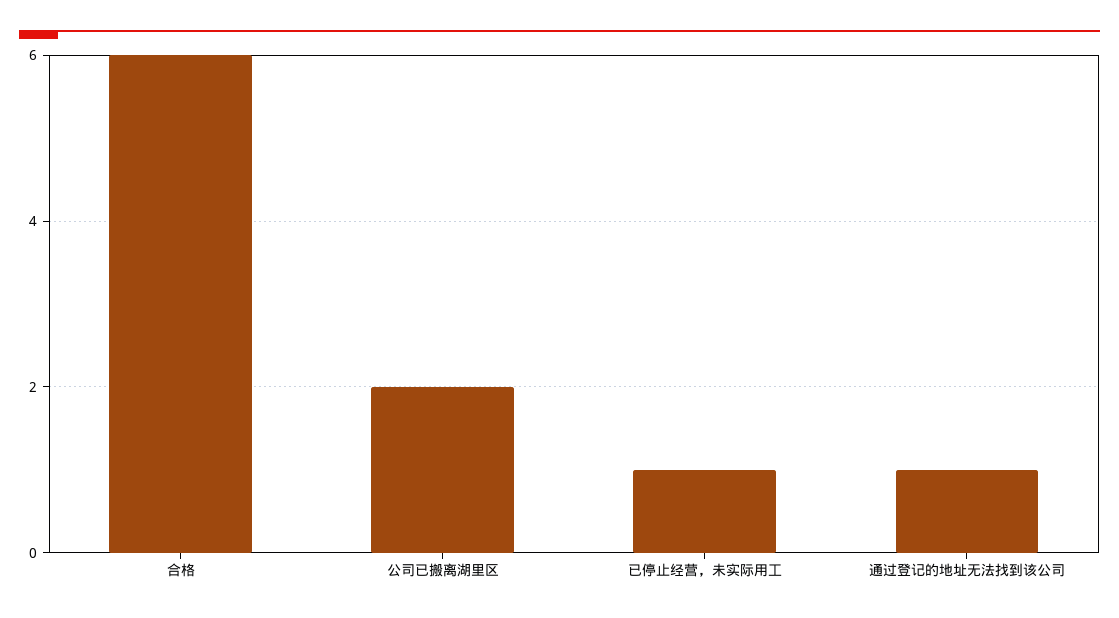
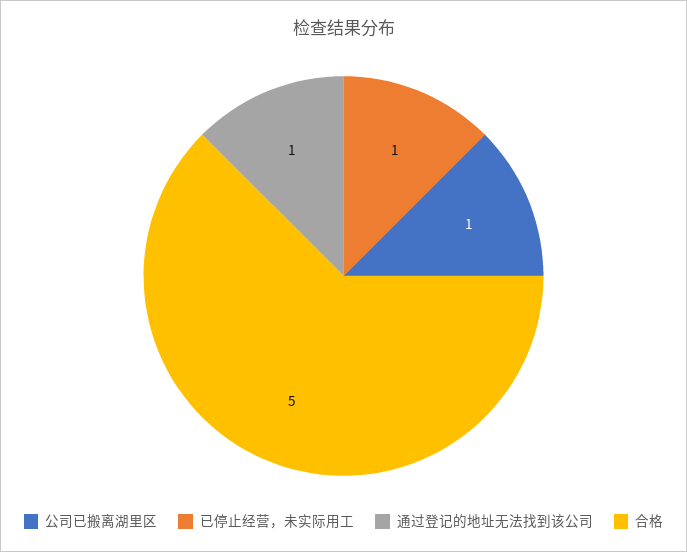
合格: 6 -> 5
公司已搬离湖里区: 2 -> 1

